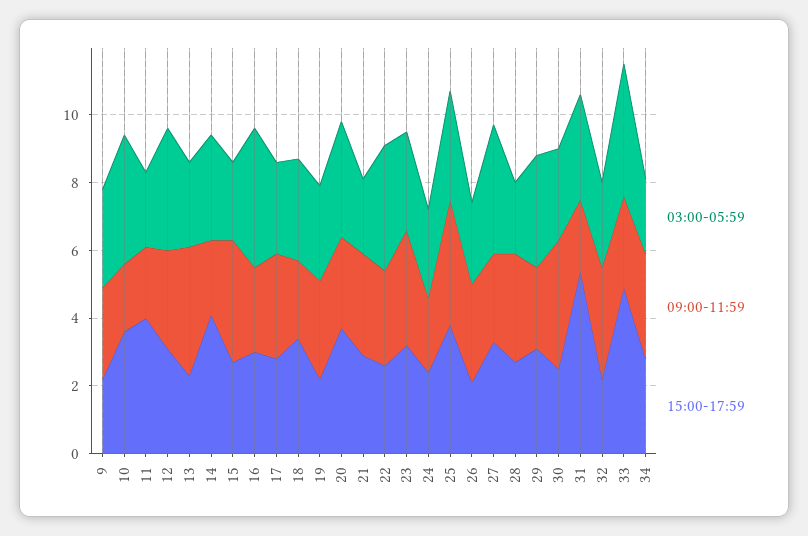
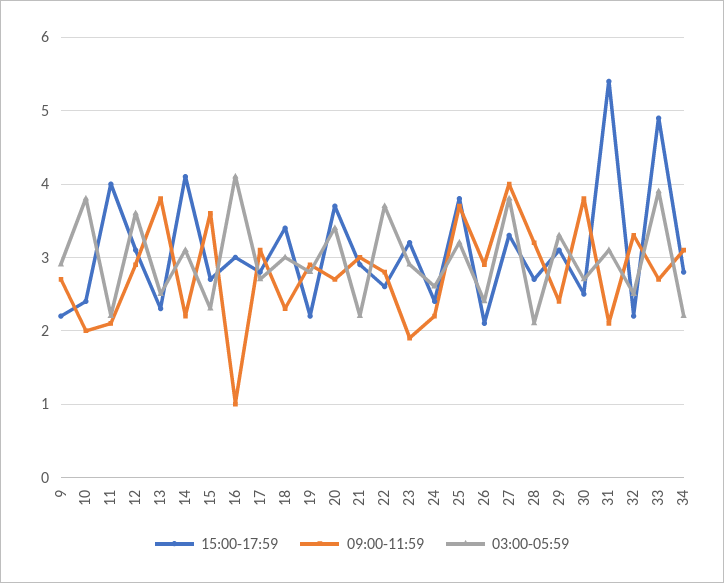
15:00-17:59, 10: 3.5 -> 2.4
09:00-11:59, 16: 2.5 -> 1
09:00-11:59, 23: 3.5 -> 1.9
09:00-11:59, 27: 2.5 -> 4

